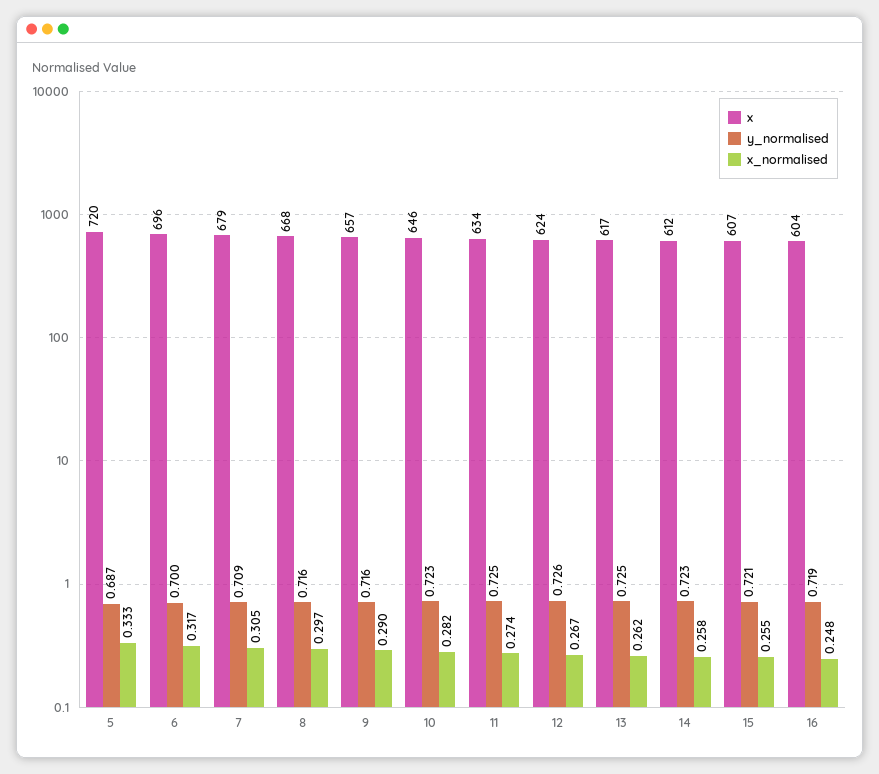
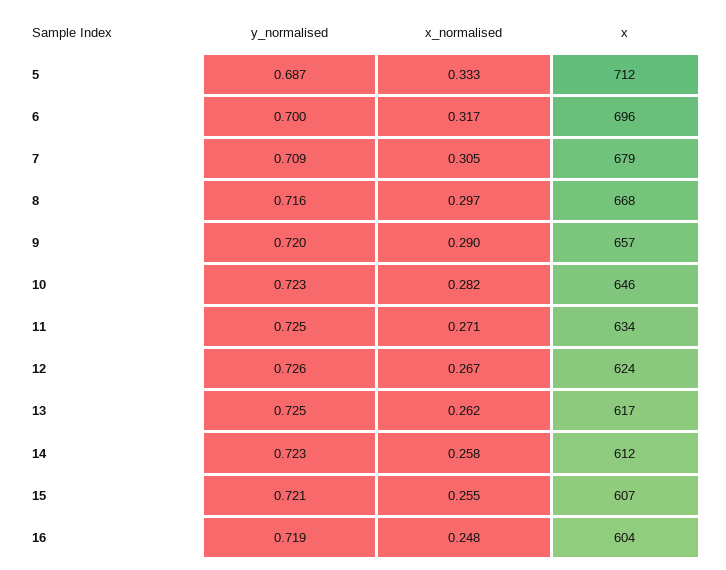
x, 5: 720 -> 712
y_normalised, 9: 0.716 -> 0.72
x_normalised, 11: 0.274 -> 0.271

